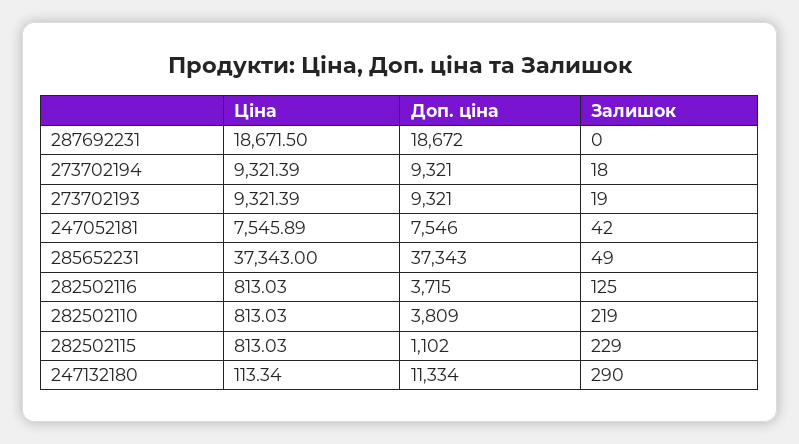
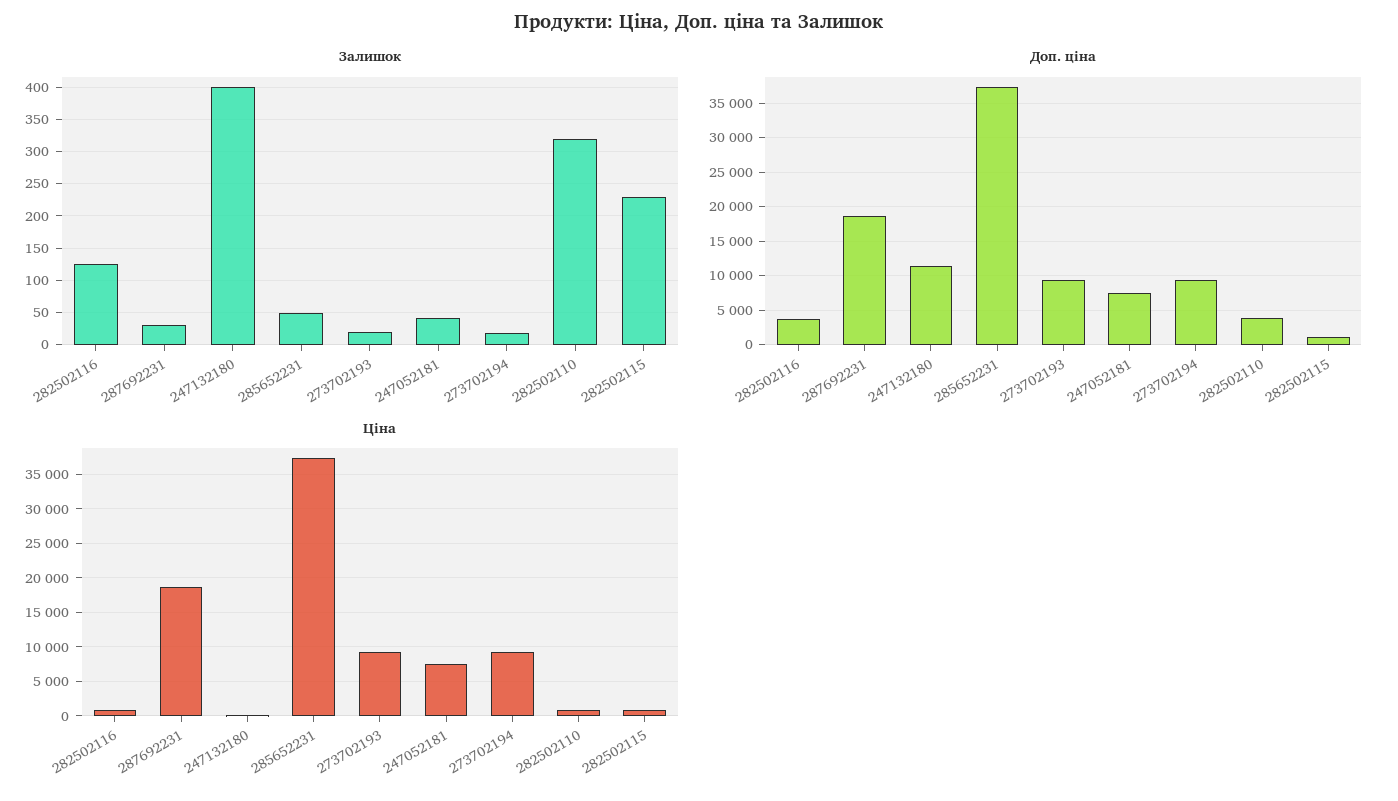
Залишок, 287692231: 0 -> 30
Залишок, 282502110: 219 -> 320
Залишок, 247132180: 290 -> 400

